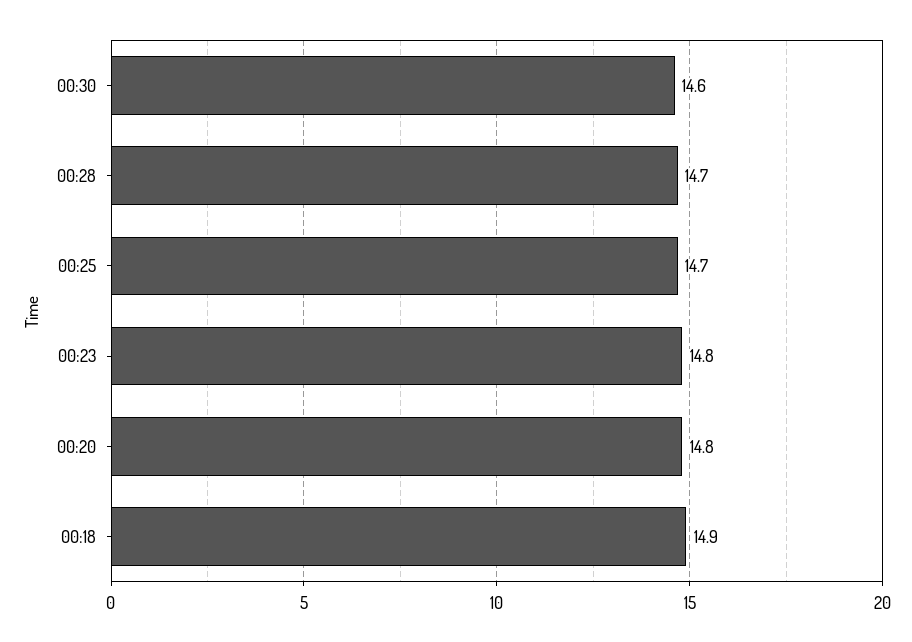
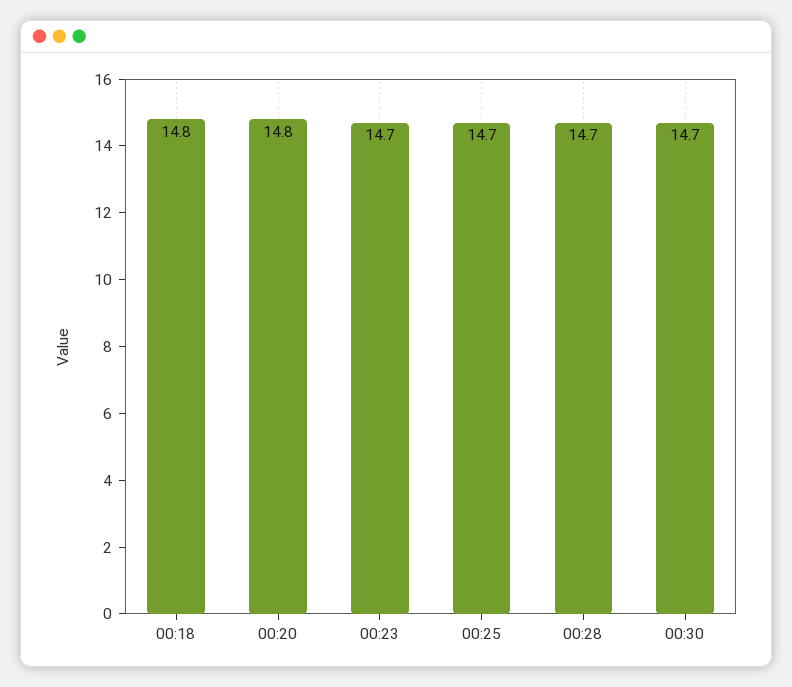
00:30: 14.6 -> 14.7
00:23: 14.8 -> 14.7
00:18: 14.9 -> 14.8

